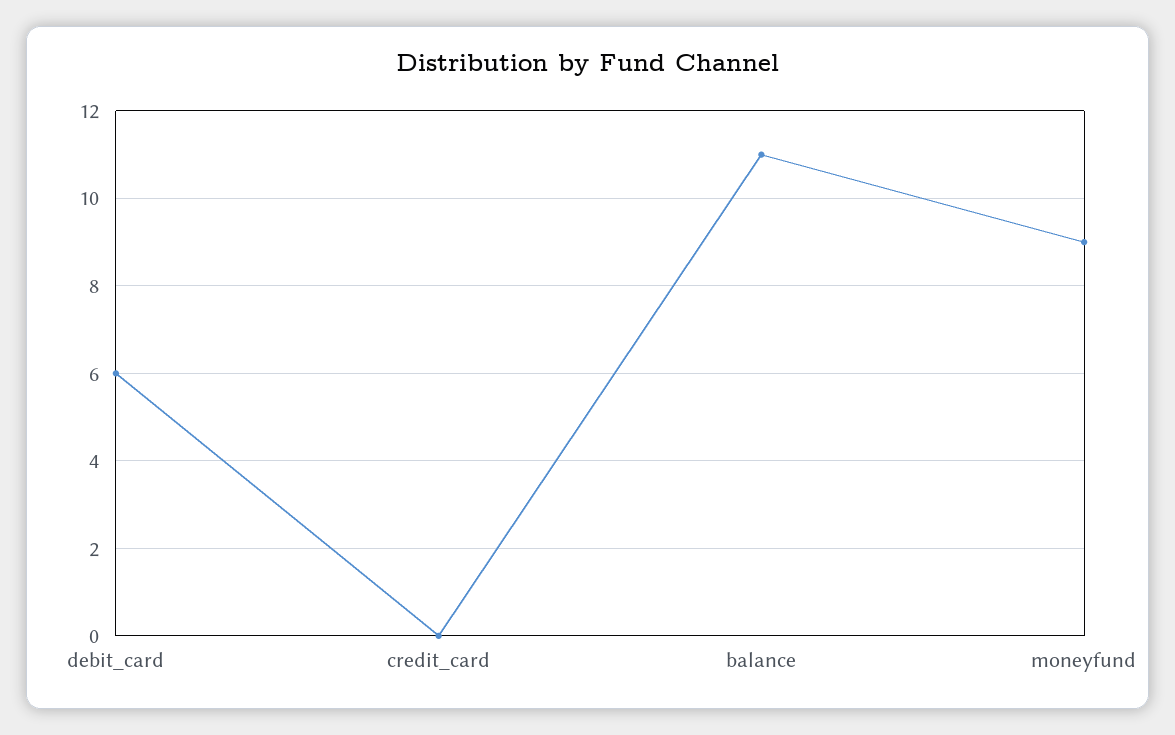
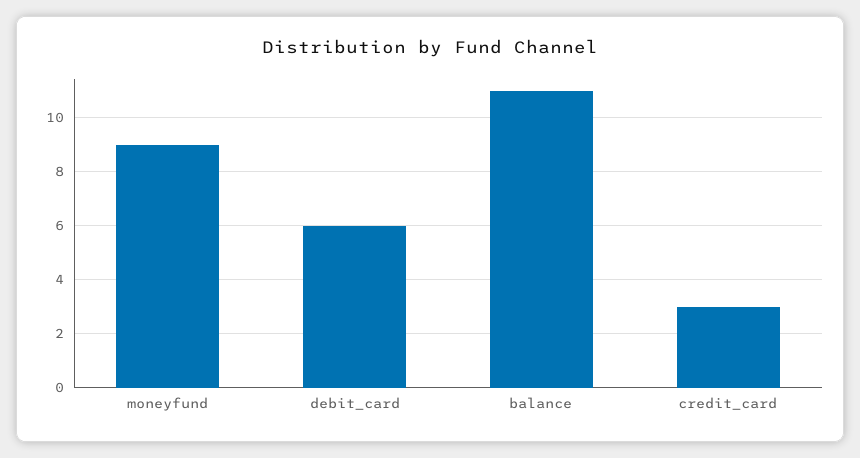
credit_card: 0 -> 3

